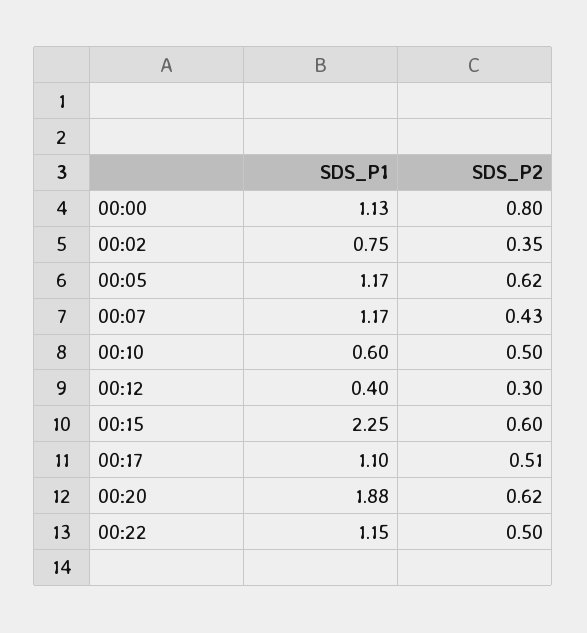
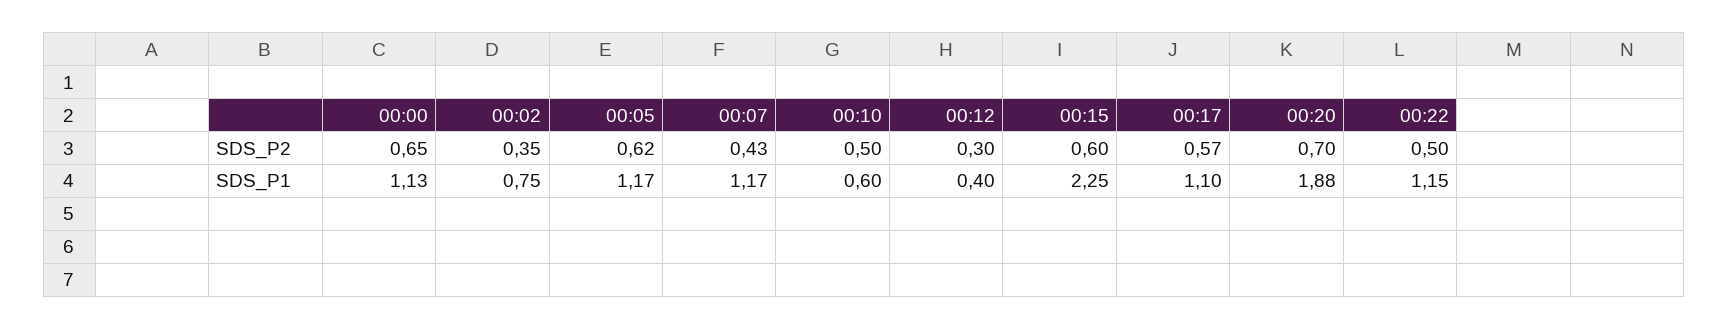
SDS_P2, 00:00: 0.8 -> 0.65
SDS_P2, 00:17: 0.51 -> 0.57
SDS_P2, 00:20: 0.62 -> 0.7

